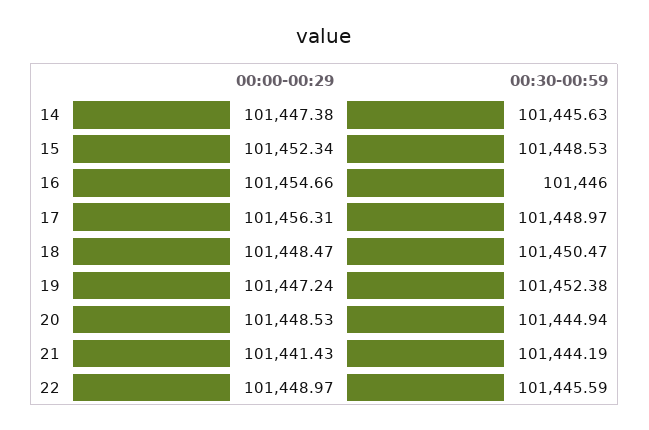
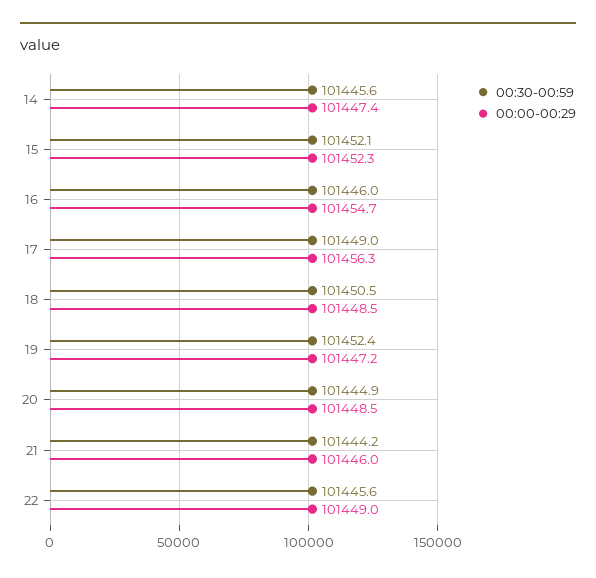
00:30-00:59, 15: 101448.53 -> 101452.1
00:00-00:29, 21: 101441.43 -> 101446

